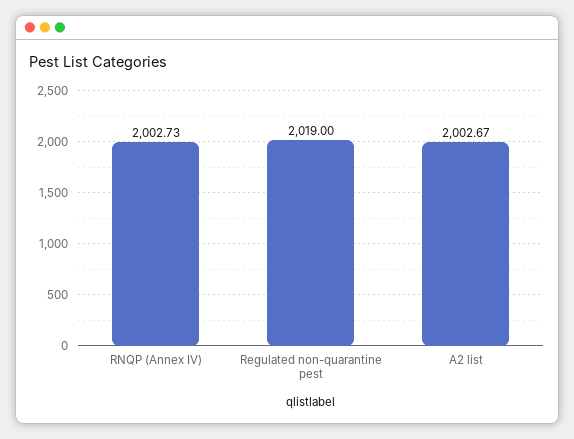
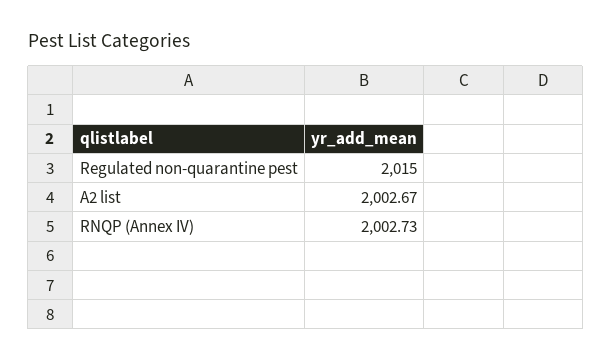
Regulated non-quarantine pest: 2019 -> 2015

